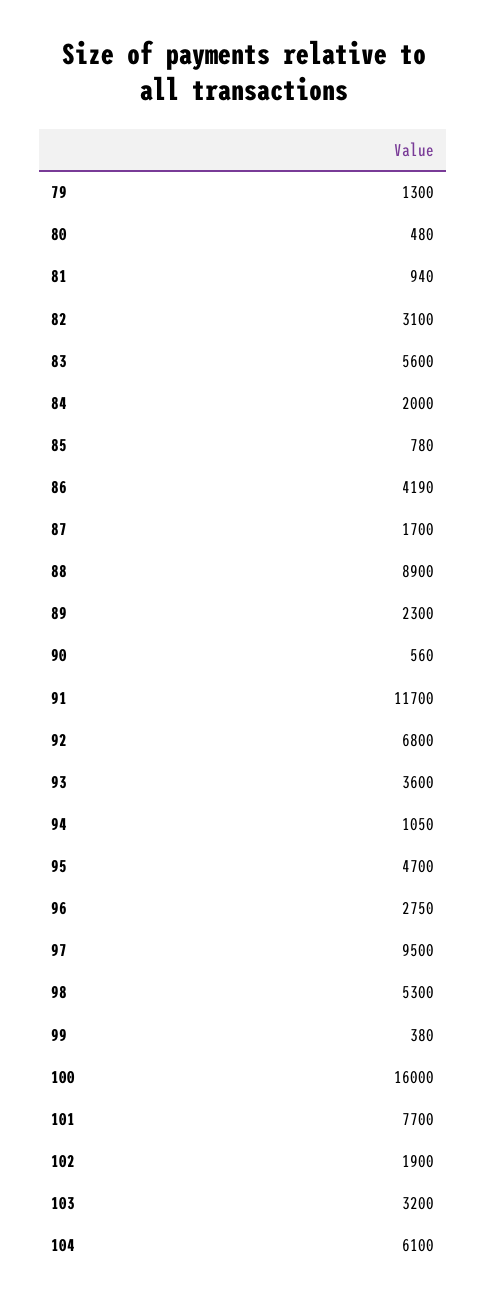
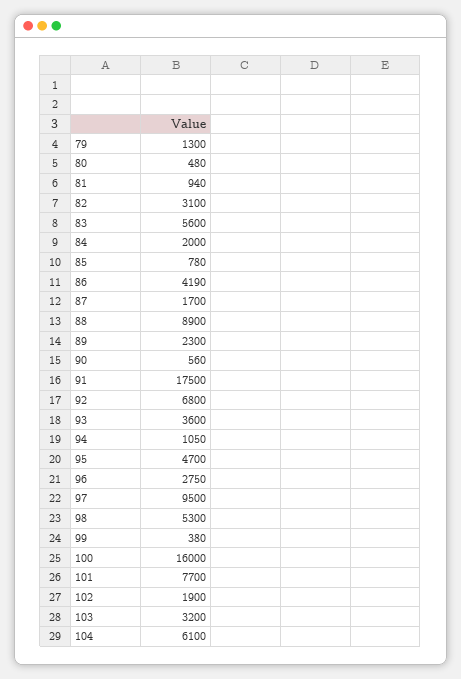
91: 11700 -> 17500

